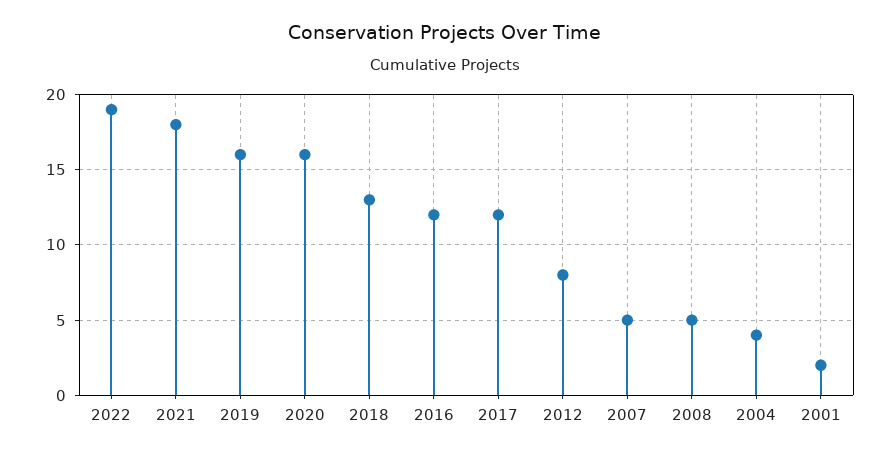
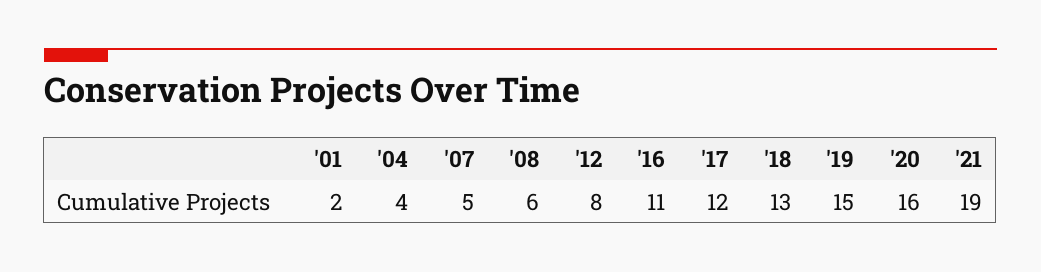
2022: 19 -> none
2021: 18 -> 19
2019: 16 -> 15
2016: 12 -> 11
2008: 5 -> 6

